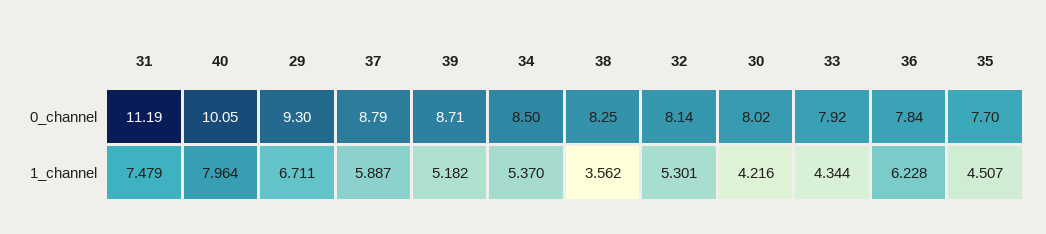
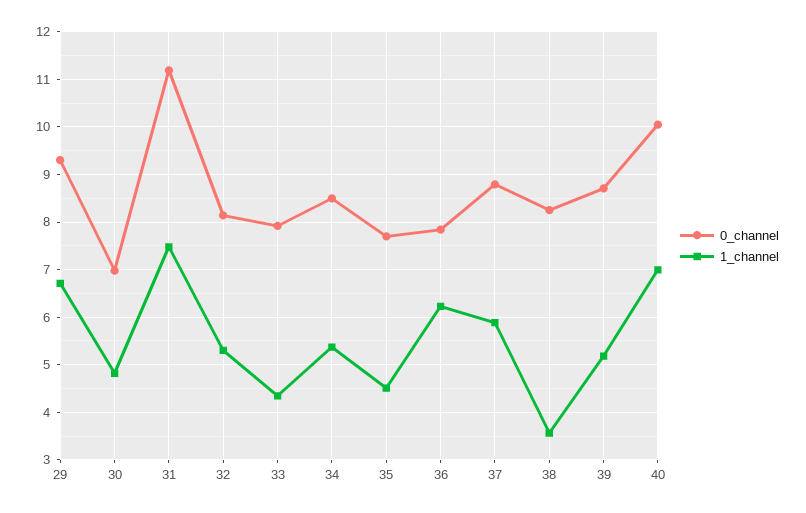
0_channel, 30: 8.02 -> 7
1_channel, 40: 7.964 -> 7
1_channel, 30: 4.216 -> 4.8

